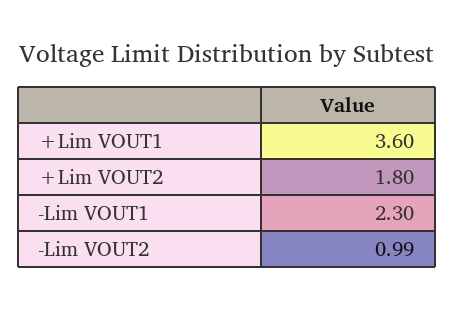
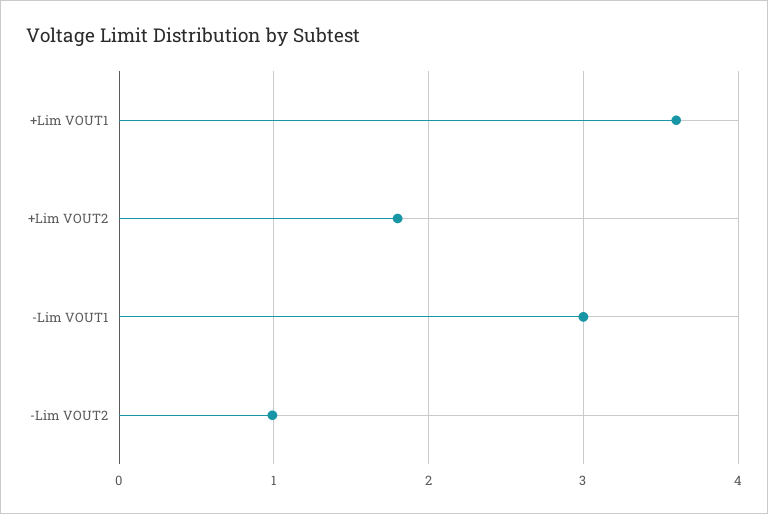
-Lim VOUT1: 2.3 -> 3

